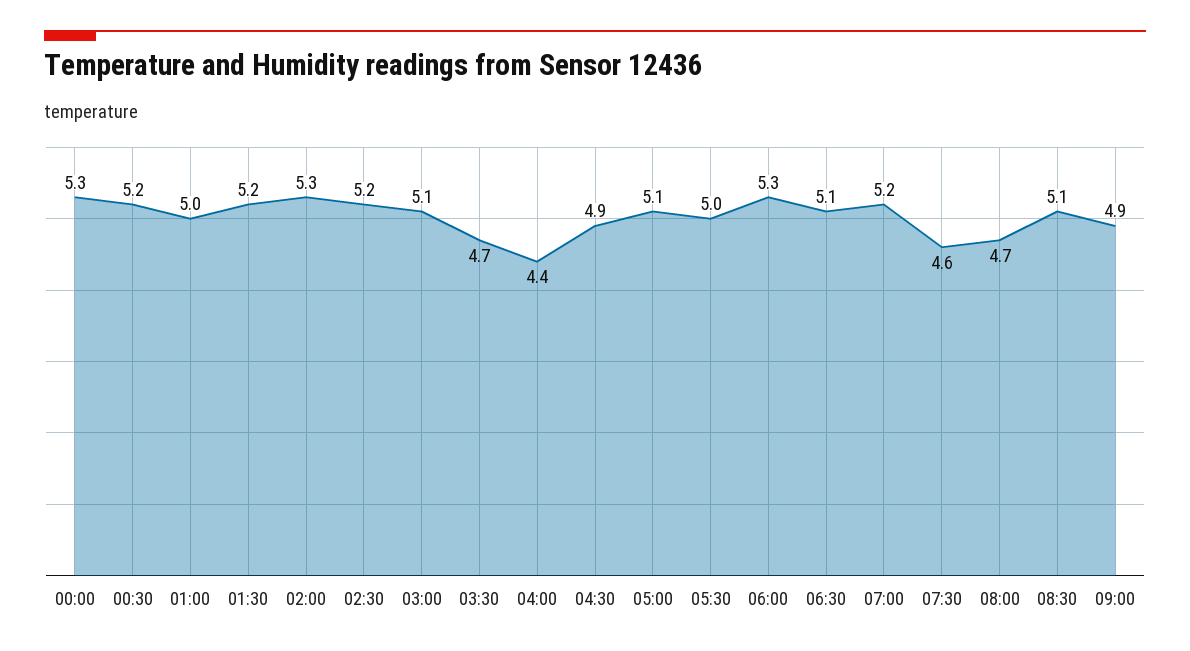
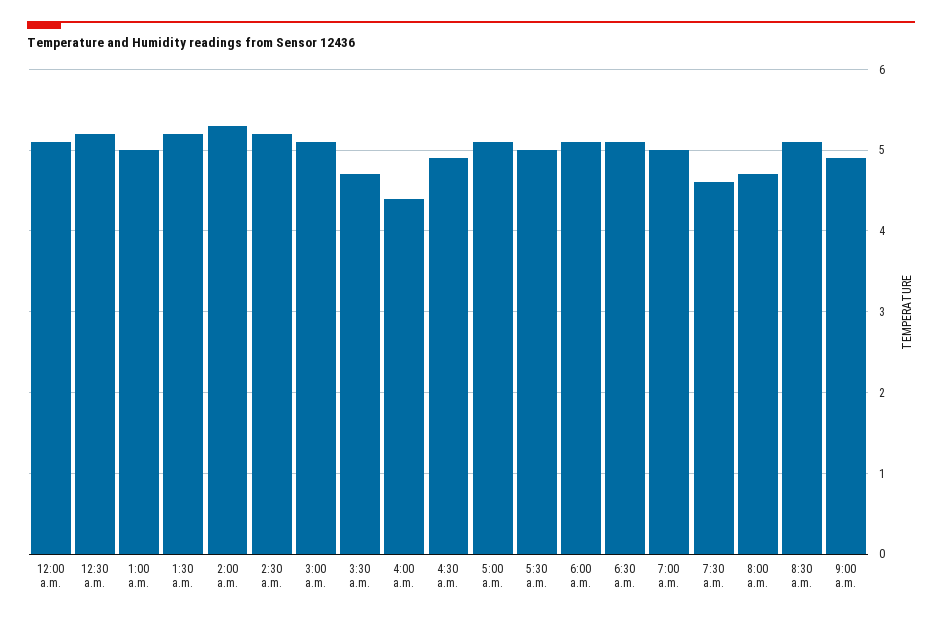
00:00: 5.3 -> 5.1
06:00: 5.3 -> 5.1
07:00: 5.2 -> 5

